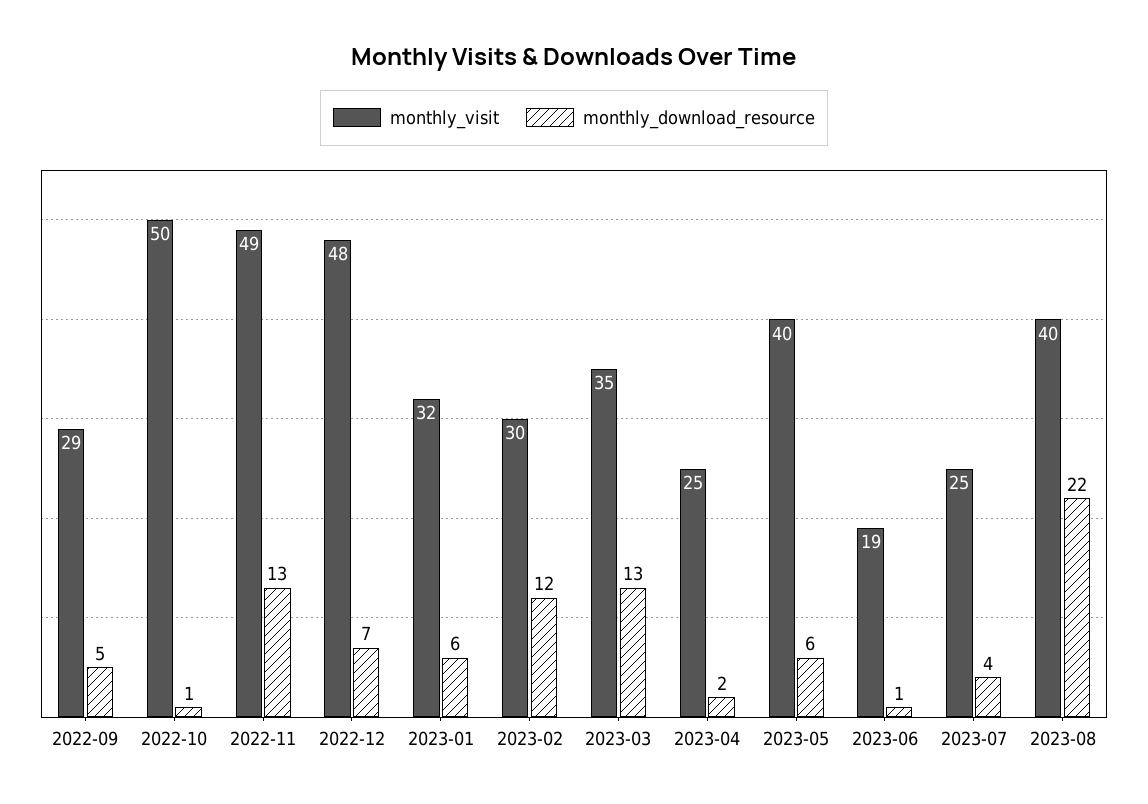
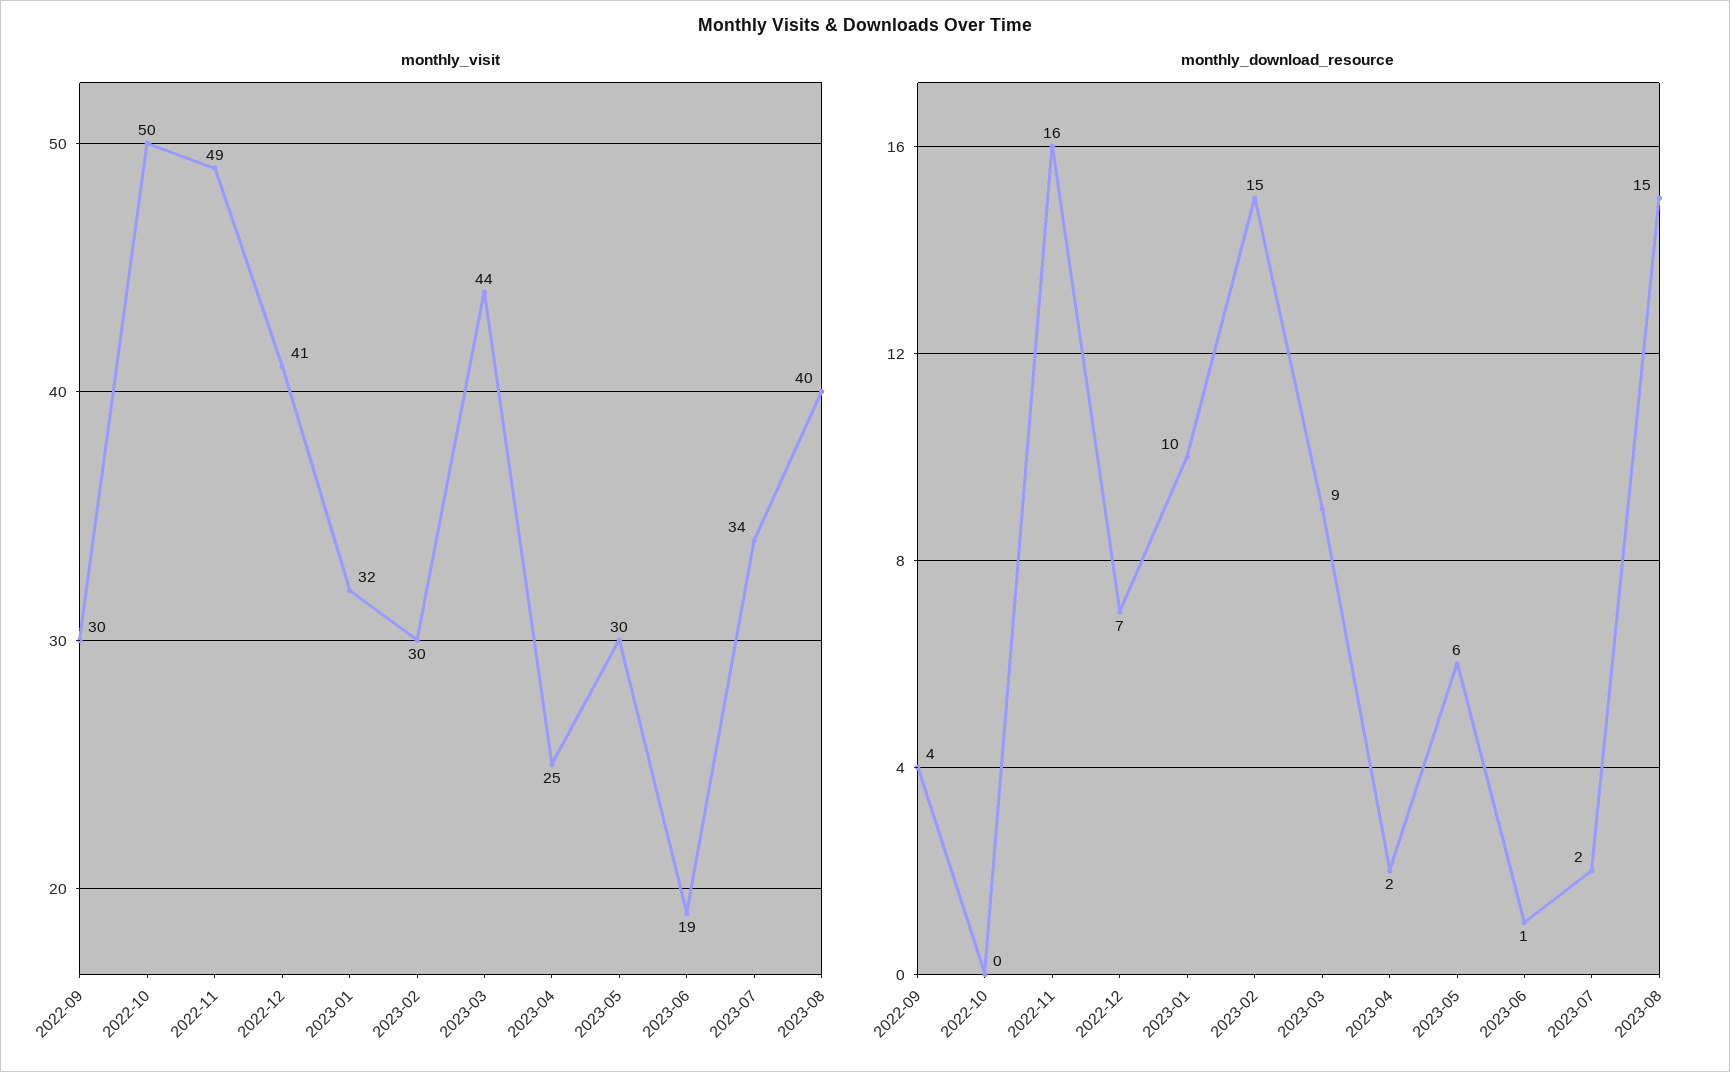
monthly_visit, 2022-09: 29 -> 30
monthly_download_resource, 2022-09: 5 -> 4
monthly_download_resource, 2022-10: 1 -> 0
monthly_download_resource, 2022-11: 13 -> 16
monthly_visit, 2022-12: 48 -> 41
monthly_download_resource, 2023-01: 6 -> 10
monthly_download_resource, 2023-02: 12 -> 15
monthly_visit, 2023-03: 35 -> 44
monthly_download_resource, 2023-03: 13 -> 9
monthly_visit, 2023-05: 40 -> 30
monthly_visit, 2023-07: 25 -> 34
monthly_download_resource, 2023-07: 4 -> 2
monthly_download_resource, 2023-08: 22 -> 15

